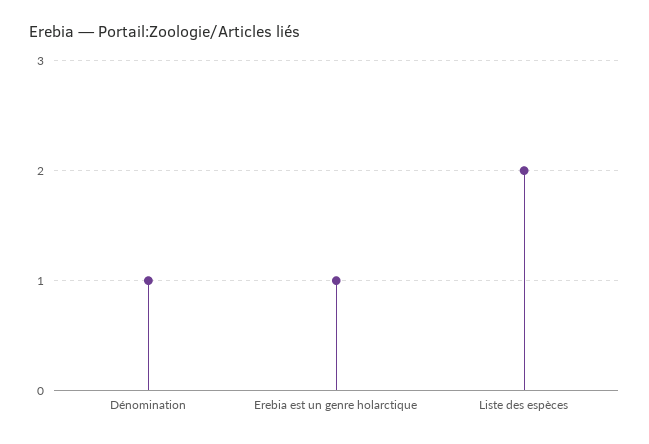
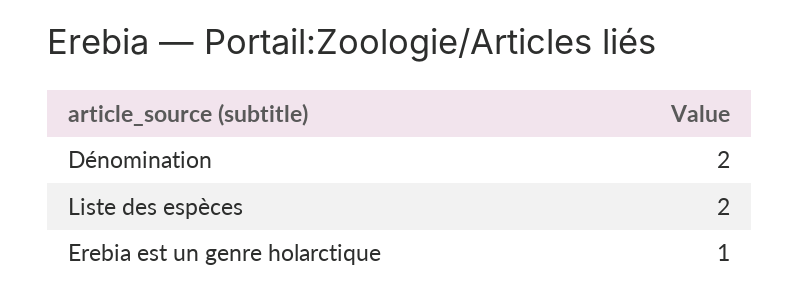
Dénomination: 1 -> 2

